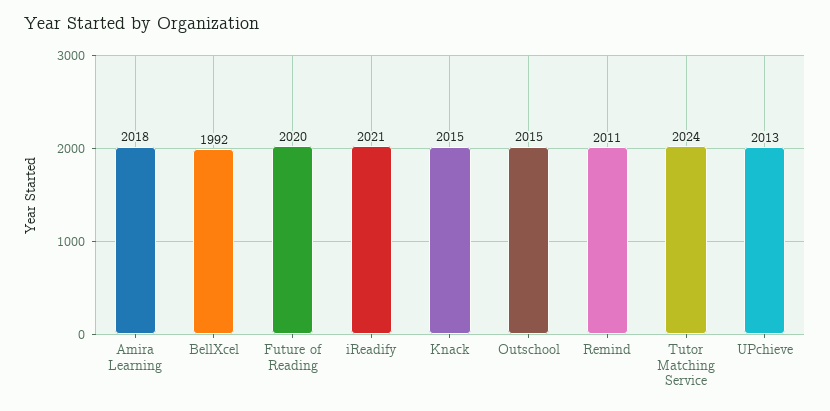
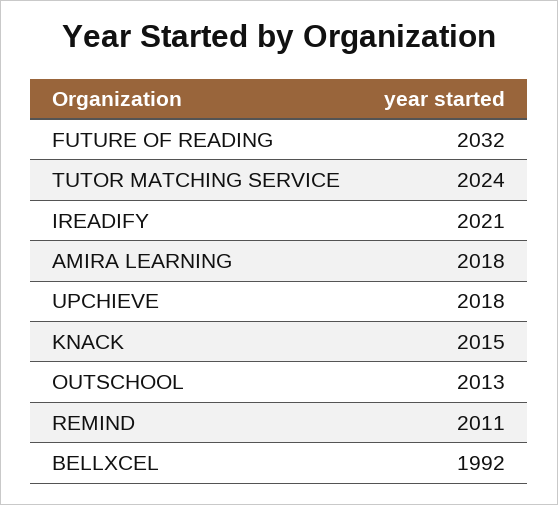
Future of Reading: 2020 -> 2032
Outschool: 2015 -> 2013
UPchieve: 2013 -> 2018

